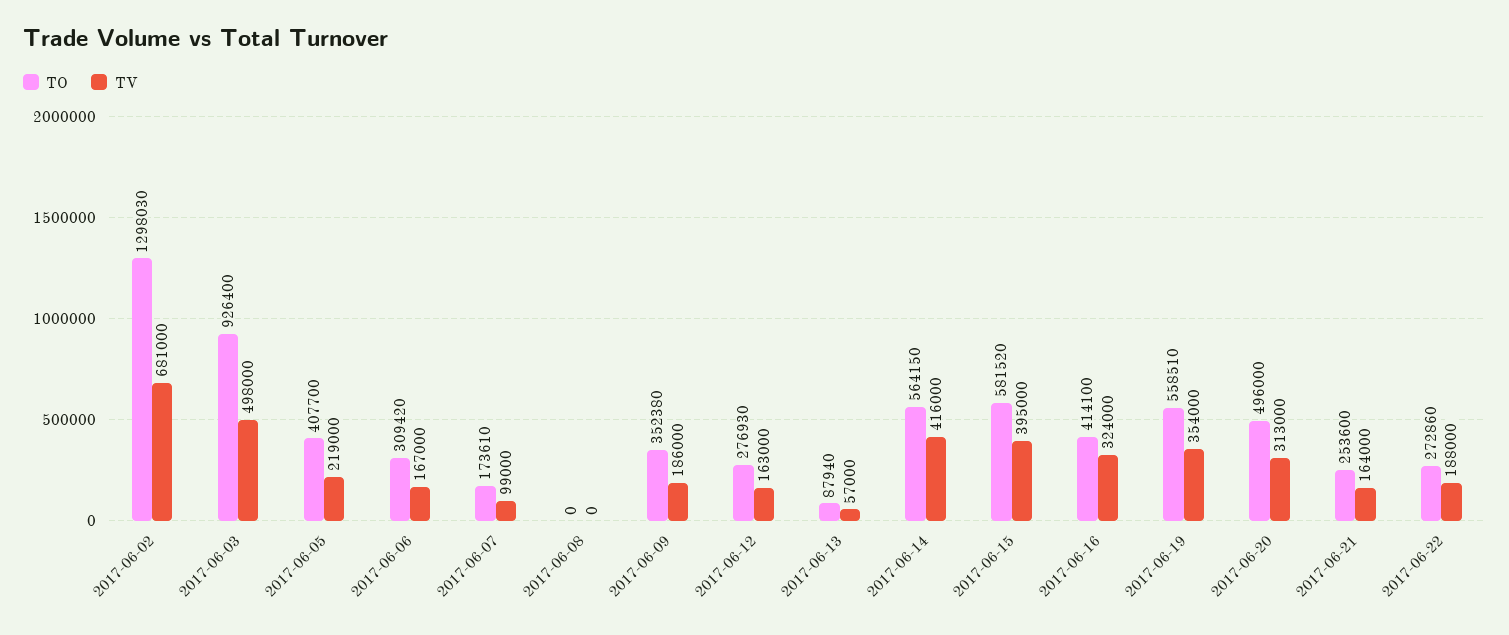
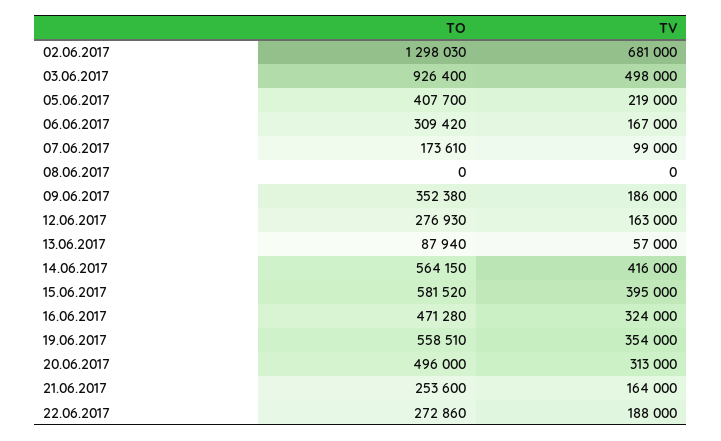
TO, 2017-06-16: 414100 -> 471280

